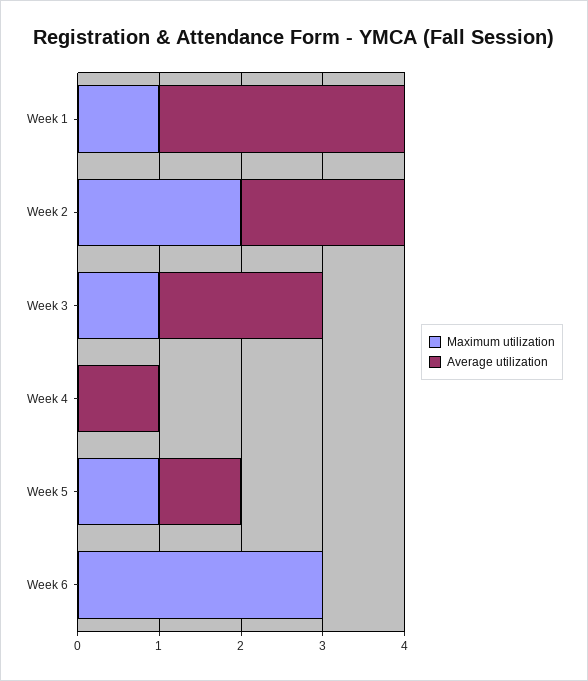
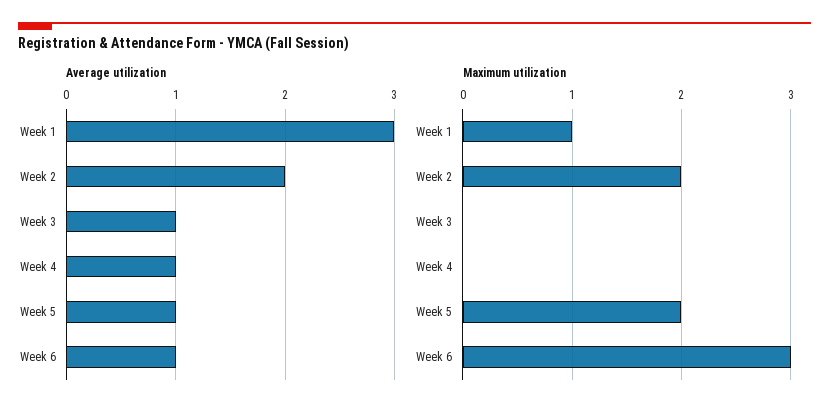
Maximum utilization, Week 3: 1 -> 0
Average utilization, Week 3: 2 -> 1
Maximum utilization, Week 5: 1 -> 2
Average utilization, Week 6: 0 -> 1

